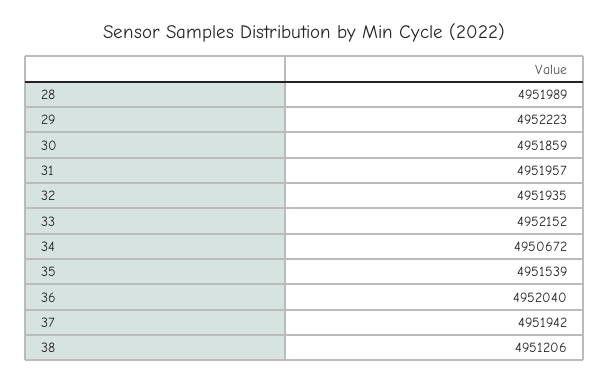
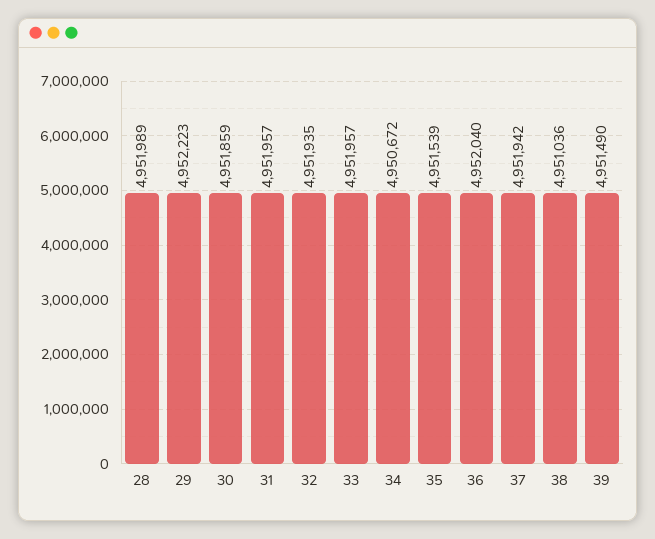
33: 4952152 -> 4951957
38: 4951206 -> 4951036
39: none -> 4951490

